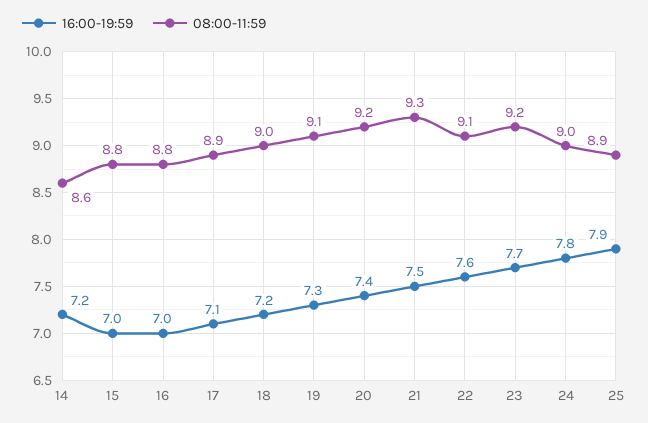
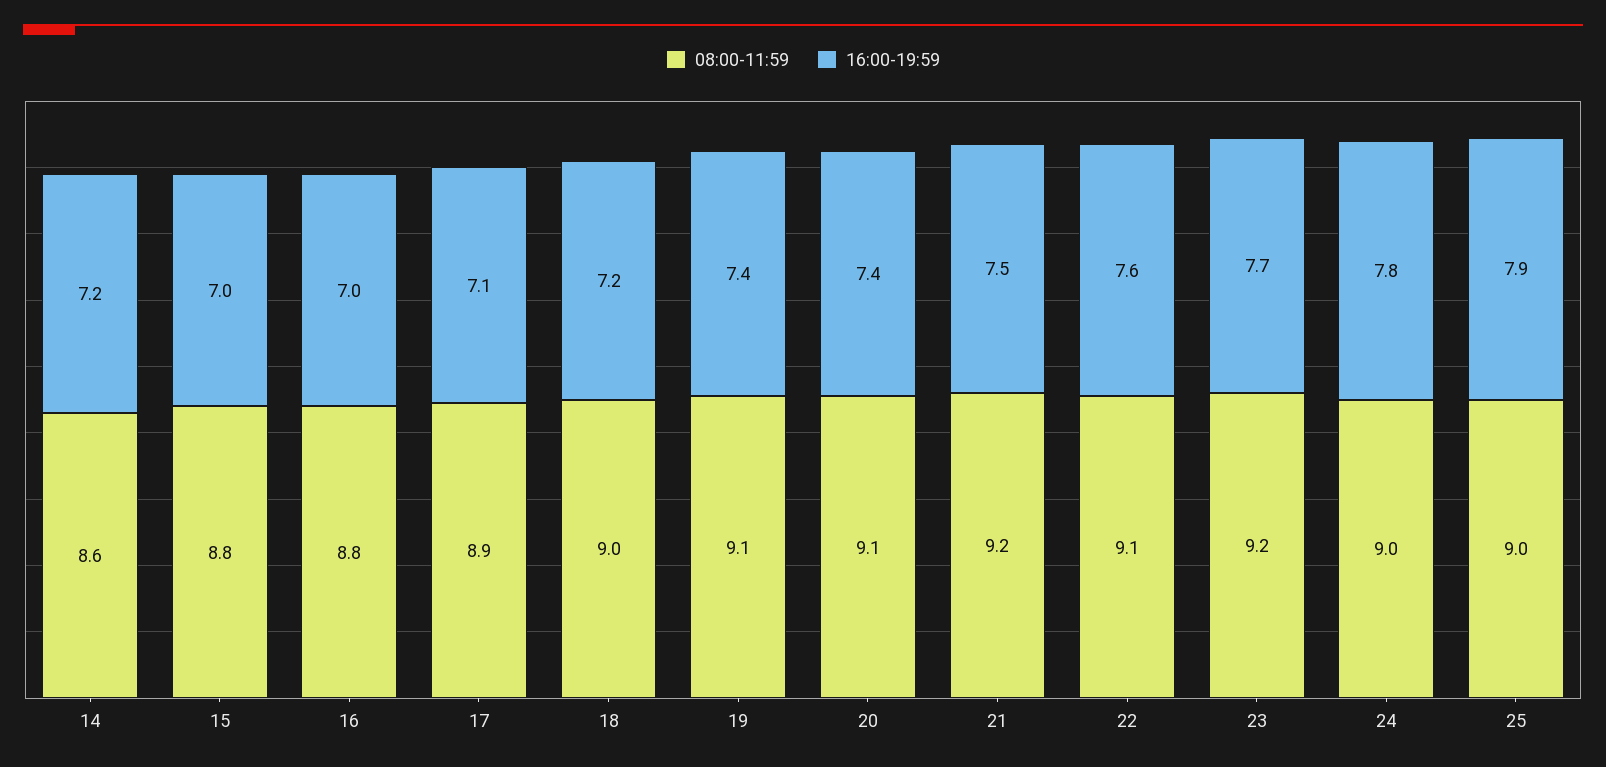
16:00-19:59, 19: 7.3 -> 7.4
08:00-11:59, 20: 9.2 -> 9.1
08:00-11:59, 21: 9.3 -> 9.2
08:00-11:59, 25: 8.9 -> 9

